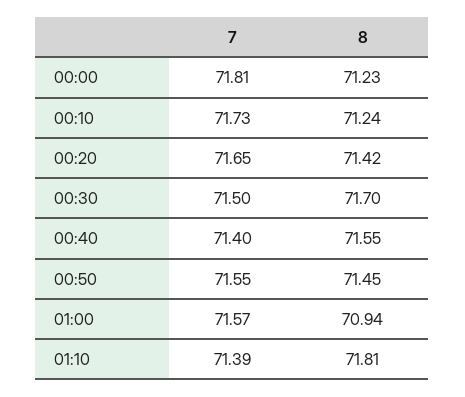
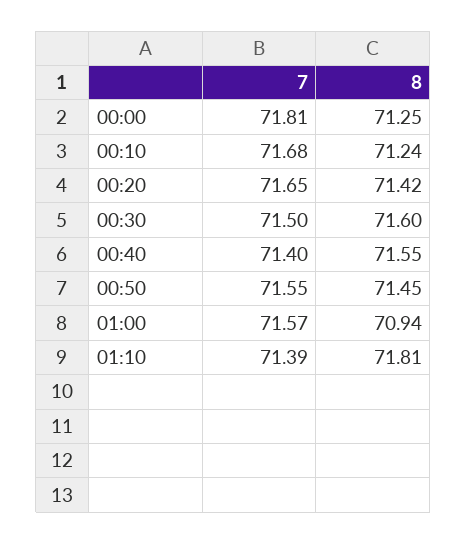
8, 00:00: 71.23 -> 71.25
7, 00:10: 71.73 -> 71.68
8, 00:30: 71.7 -> 71.6

